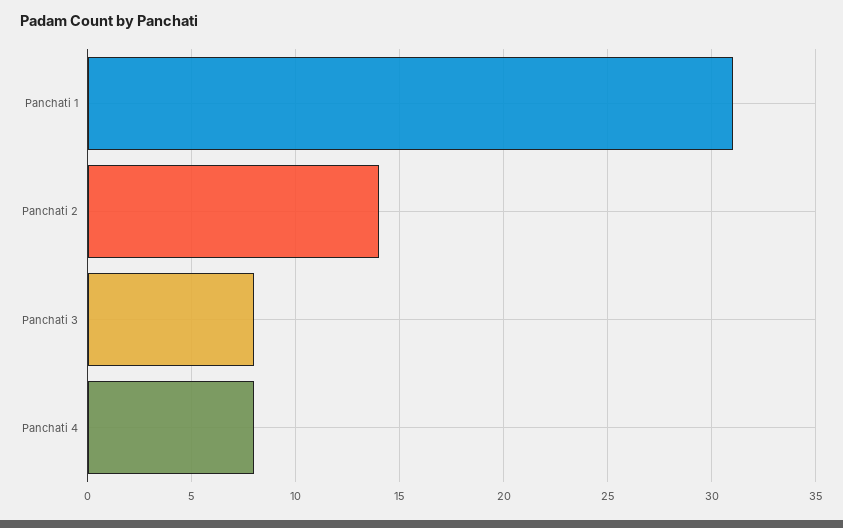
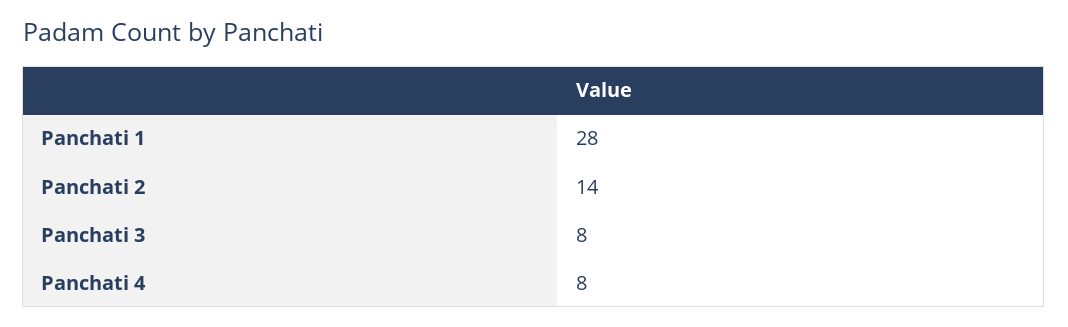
Panchati 1: 31 -> 28

